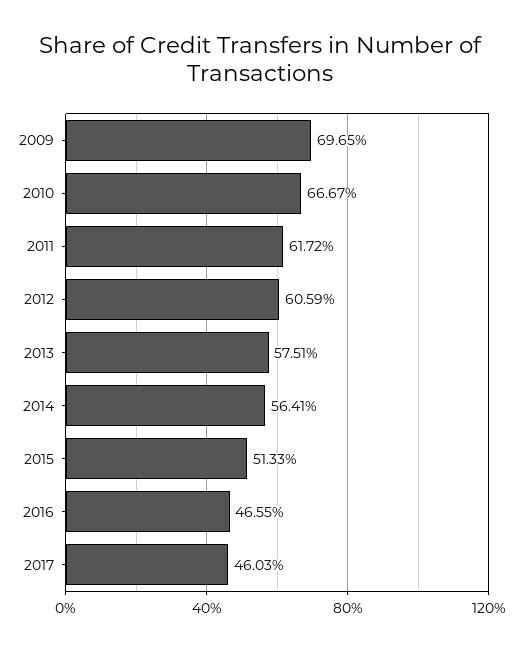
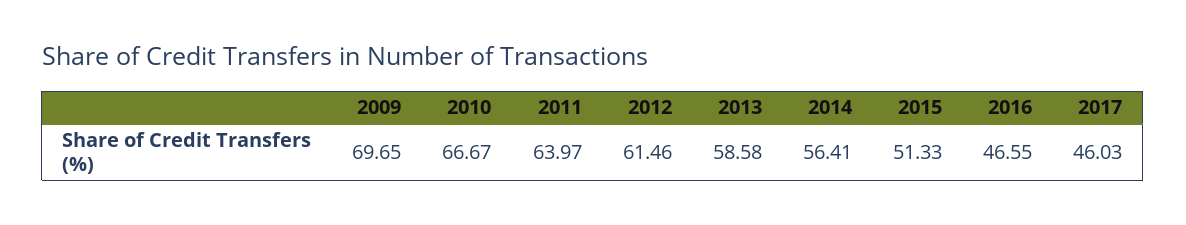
2011: 61.72 -> 63.97
2012: 60.59 -> 61.46
2013: 57.51 -> 58.58

